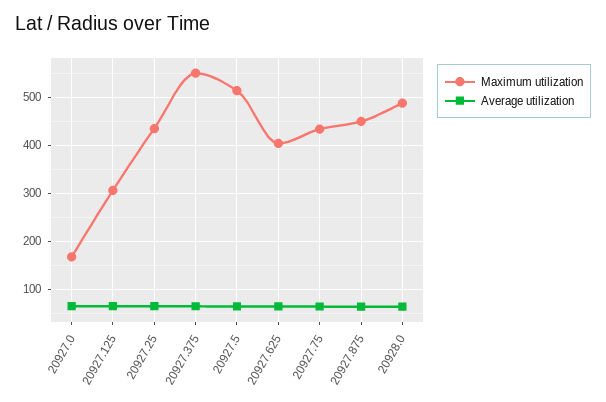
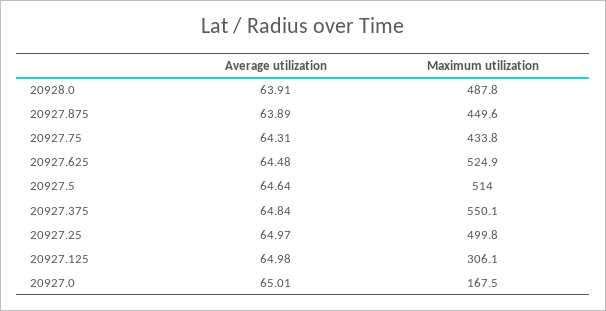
Maximum utilization, 20927.25: 440 -> 499.8
Maximum utilization, 20927.625: 400 -> 524.9

